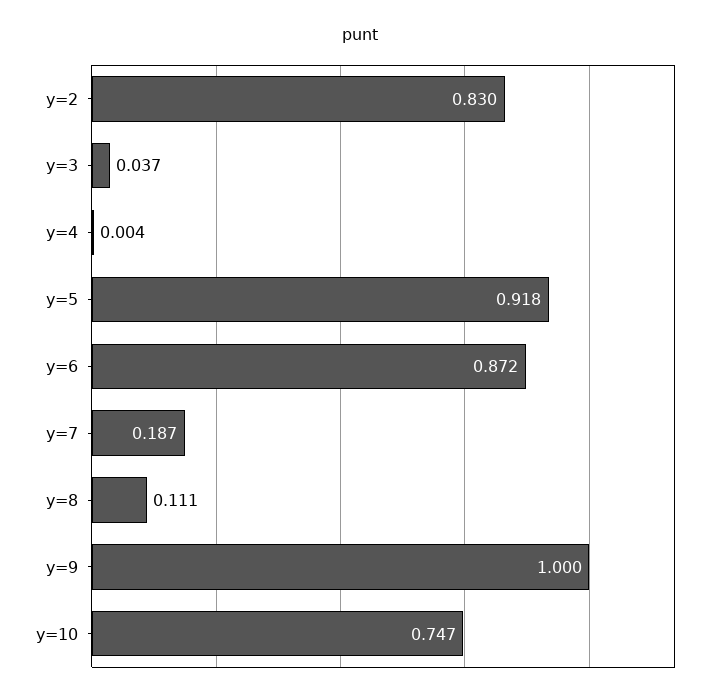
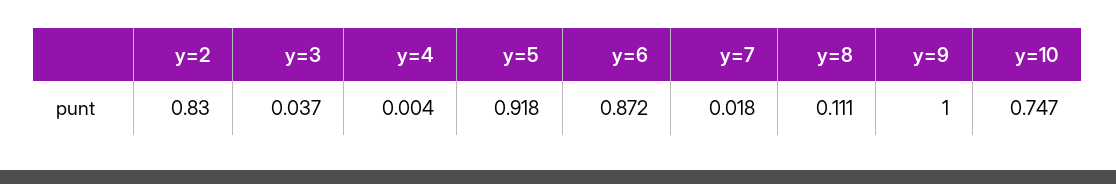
y=7: 0.187 -> 0.018

